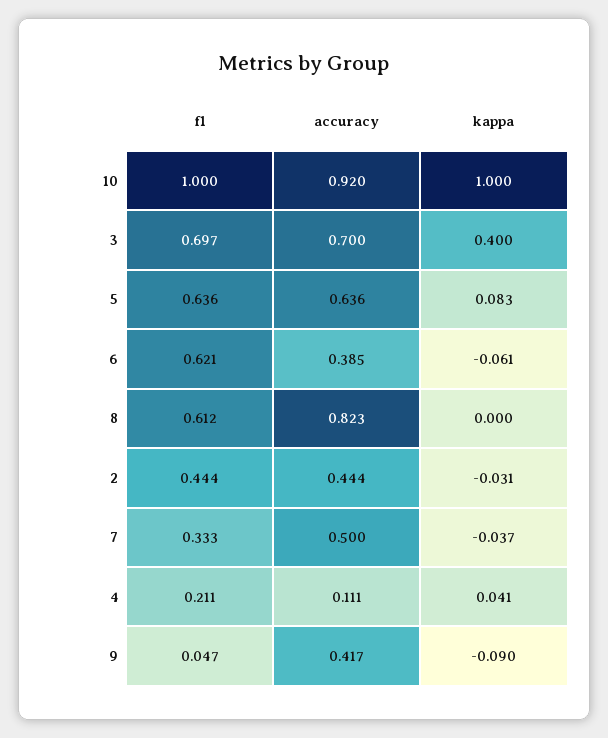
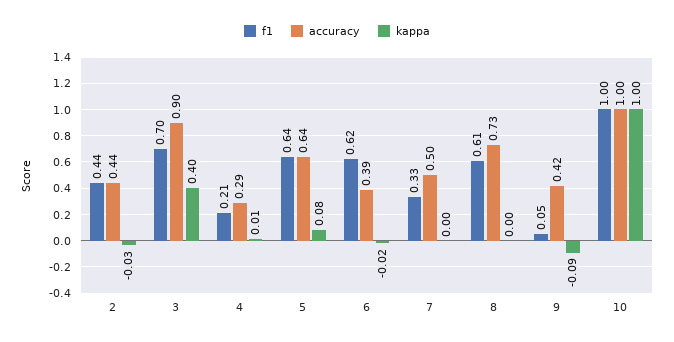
accuracy, 10: 0.92 -> 1
accuracy, 3: 0.7 -> 0.9
kappa, 6: -0.061 -> -0.02
accuracy, 8: 0.823 -> 0.73
kappa, 7: -0.037 -> 0
accuracy, 4: 0.111 -> 0.29
kappa, 4: 0.041 -> 0.01

